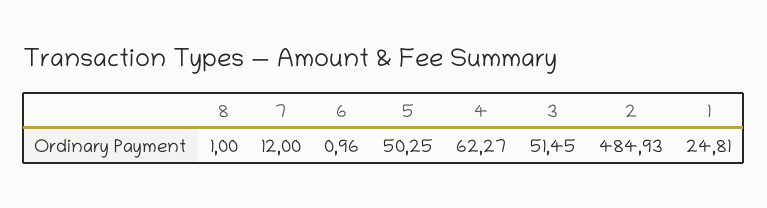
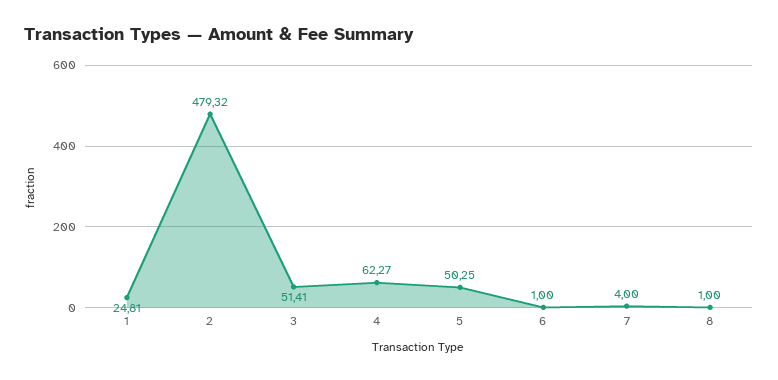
7: 12 -> 4
6: 0.96 -> 1
3: 51.45 -> 51.41
2: 484.93 -> 479.32

